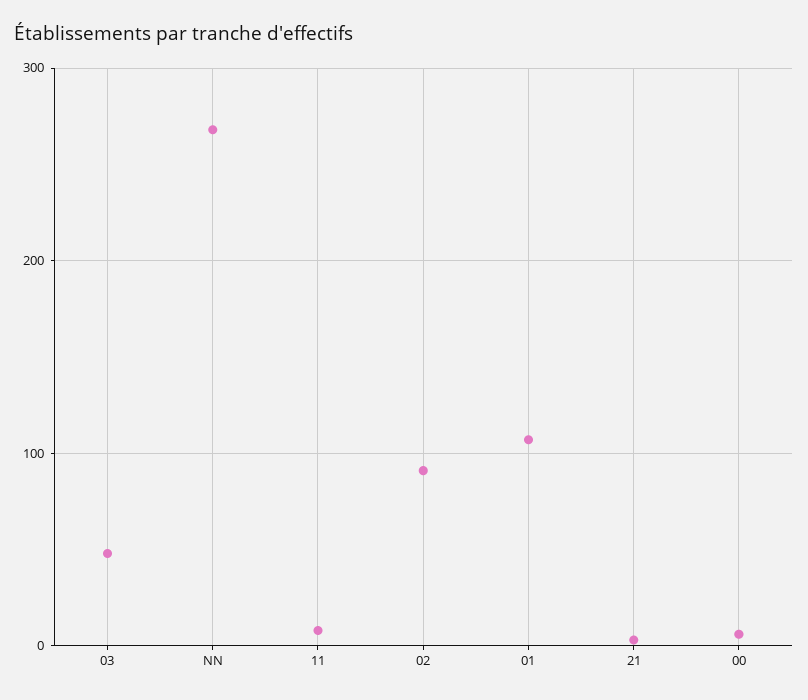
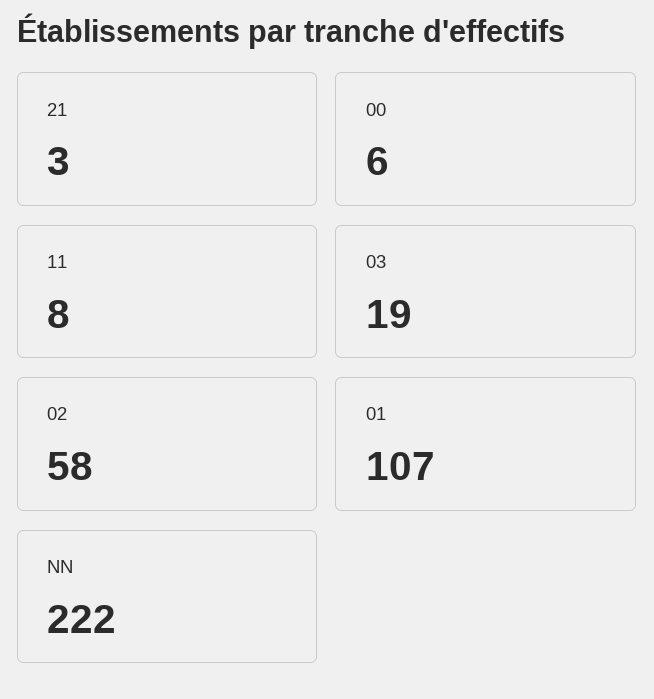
03: 50 -> 19
NN: 270 -> 222
02: 90 -> 58

